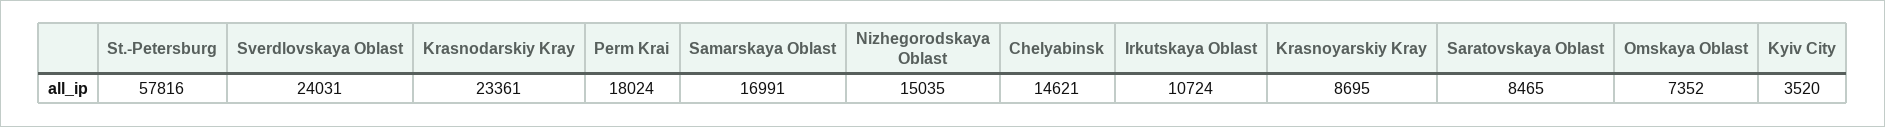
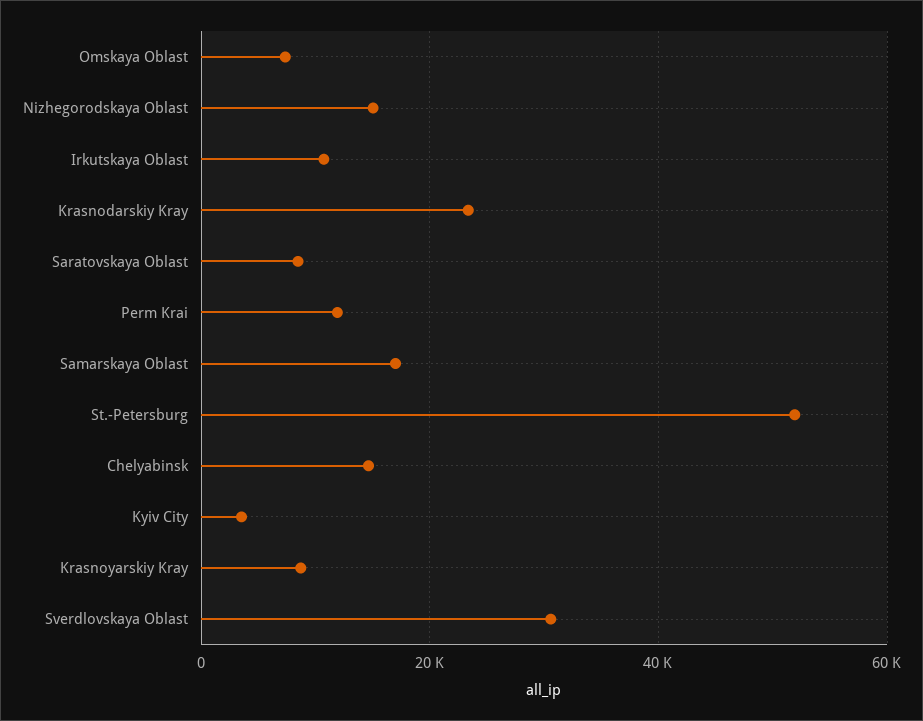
St.-Petersburg: 57816 -> 52000
Sverdlovskaya Oblast: 24031 -> 30000
Perm Krai: 18024 -> 12000

